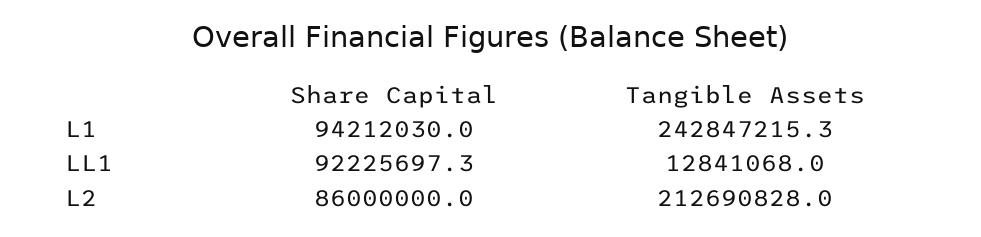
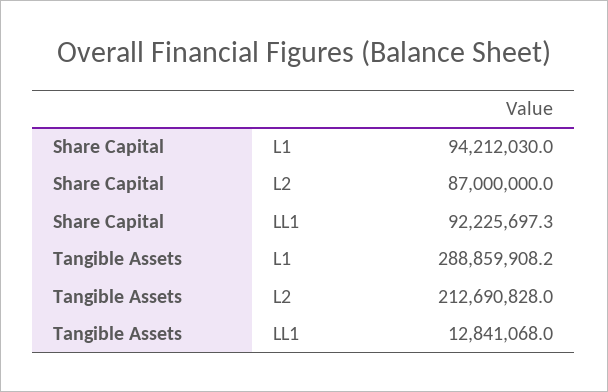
Tangible Assets, L1: 242847215.3 -> 288859908.2
Share Capital, L2: 86000000 -> 87000000

